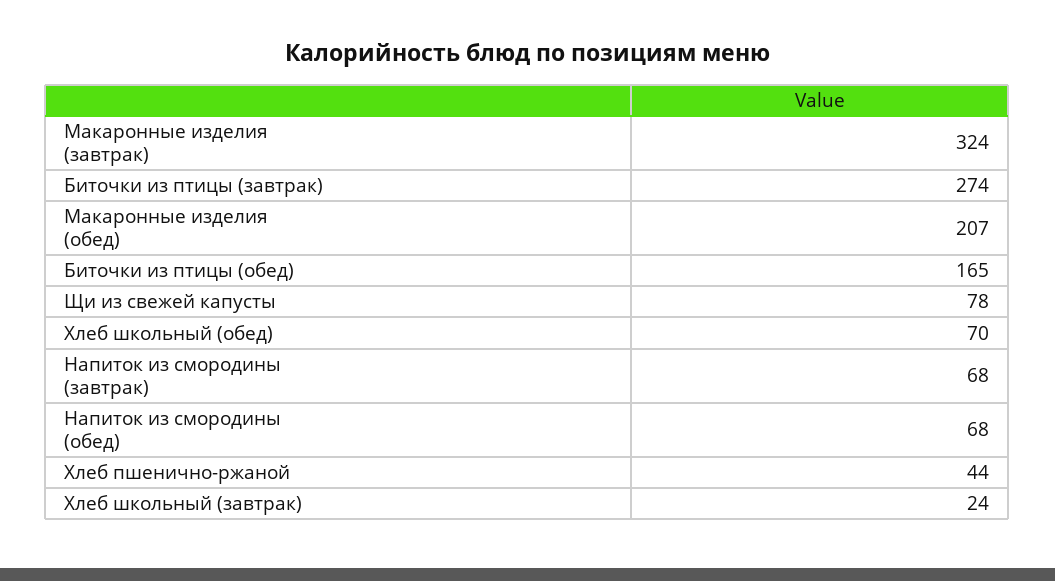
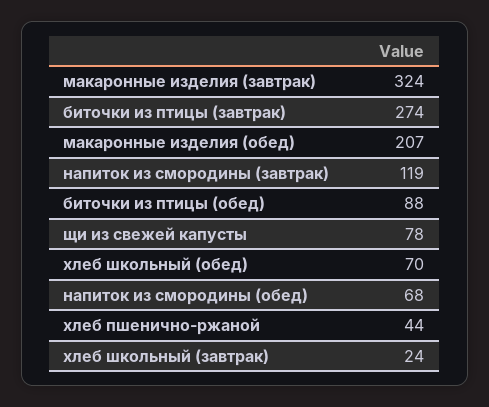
Биточки из птицы (обед): 165 -> 88
Напиток из смородины (завтрак): 68 -> 119

